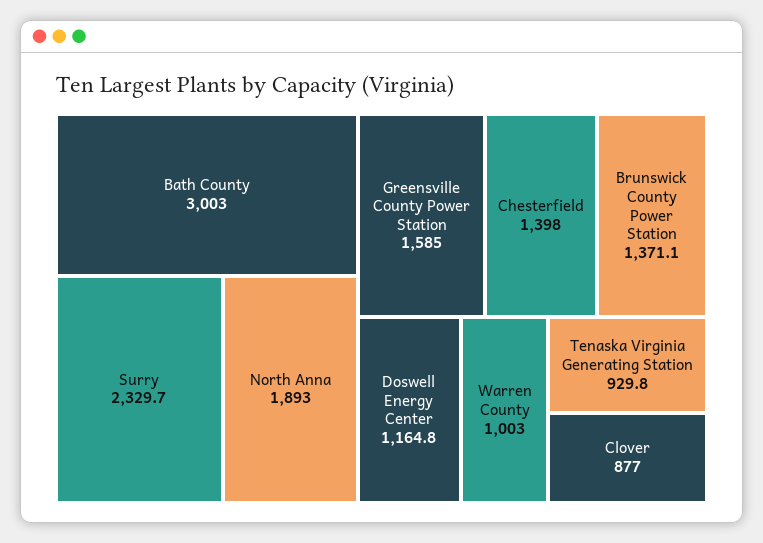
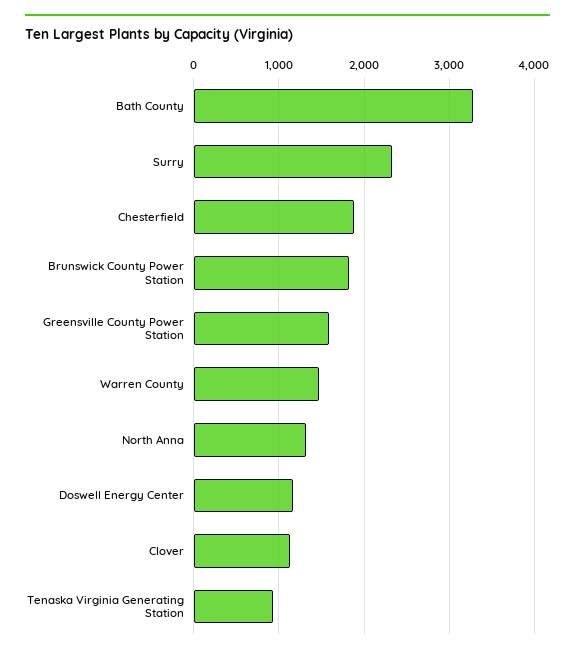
Bath County: 3003 -> 3300
North Anna: 1893 -> 1300
Chesterfield: 1398 -> 1900
Brunswick County Power Station: 1371.1 -> 1800
Warren County: 1003 -> 1500
Clover: 877 -> 1100

